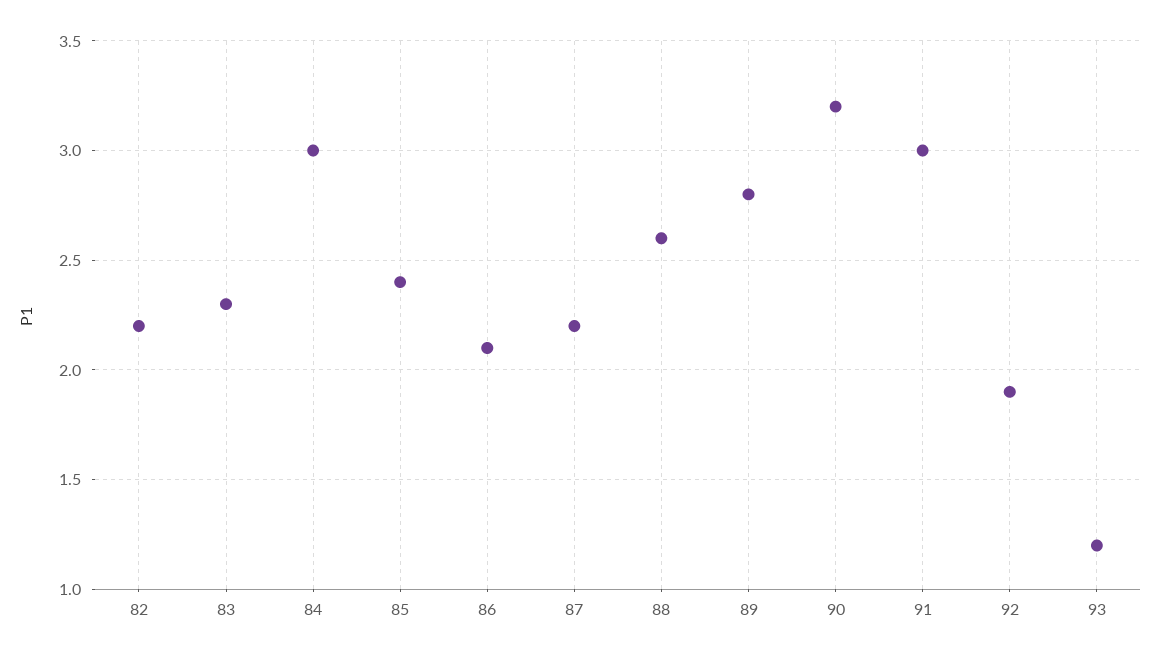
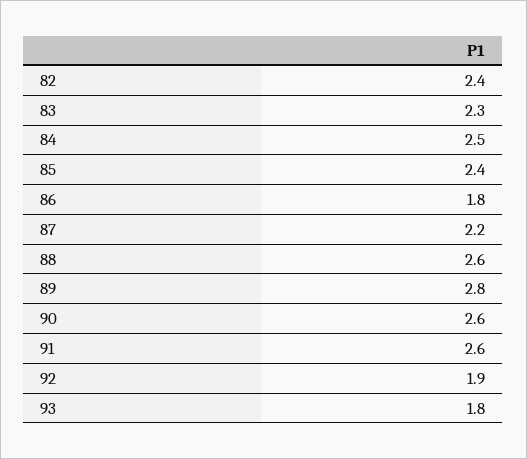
82: 2.2 -> 2.4
84: 3 -> 2.5
86: 2.1 -> 1.8
90: 3.2 -> 2.6
91: 3 -> 2.6
93: 1.2 -> 1.8

